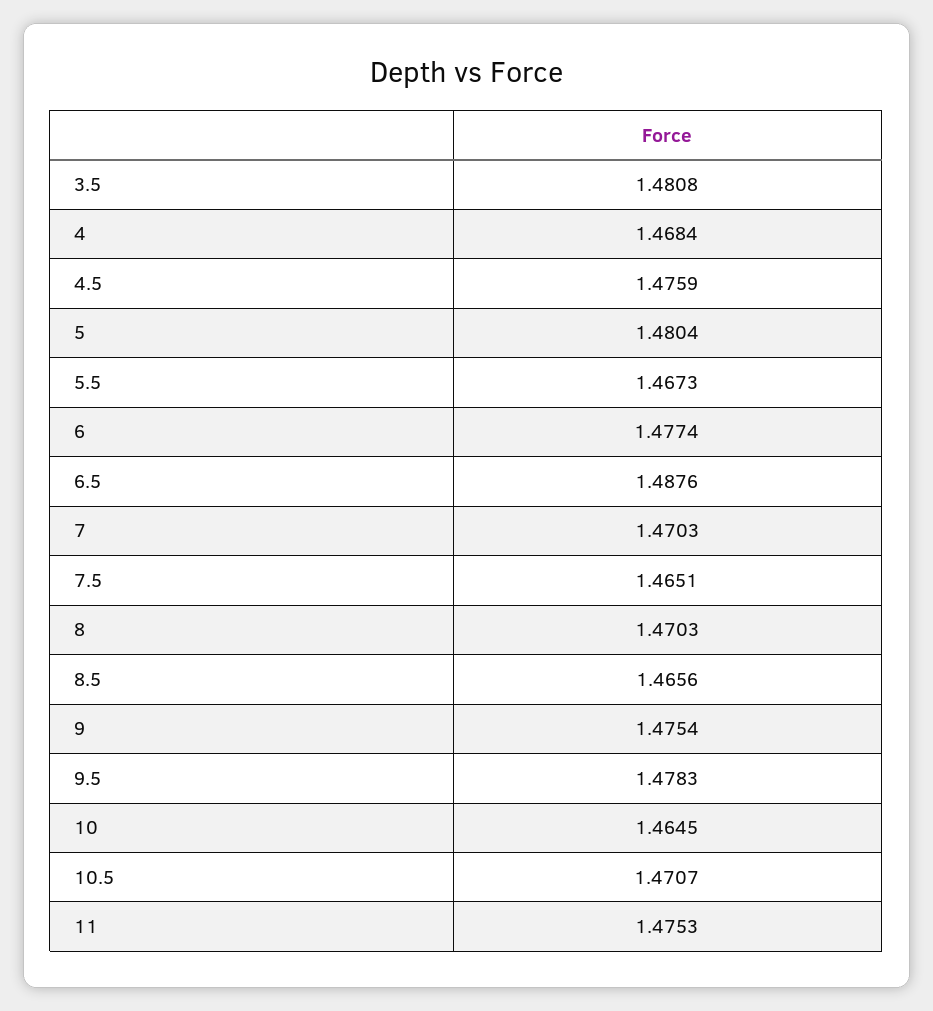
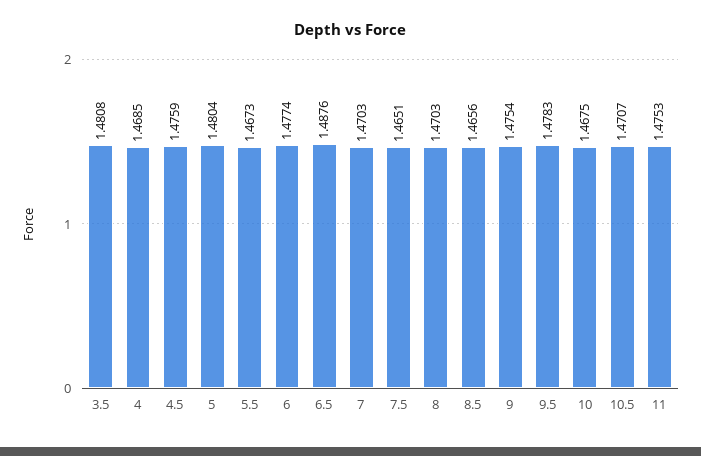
4: 1.4684 -> 1.4685
10: 1.4645 -> 1.4675

